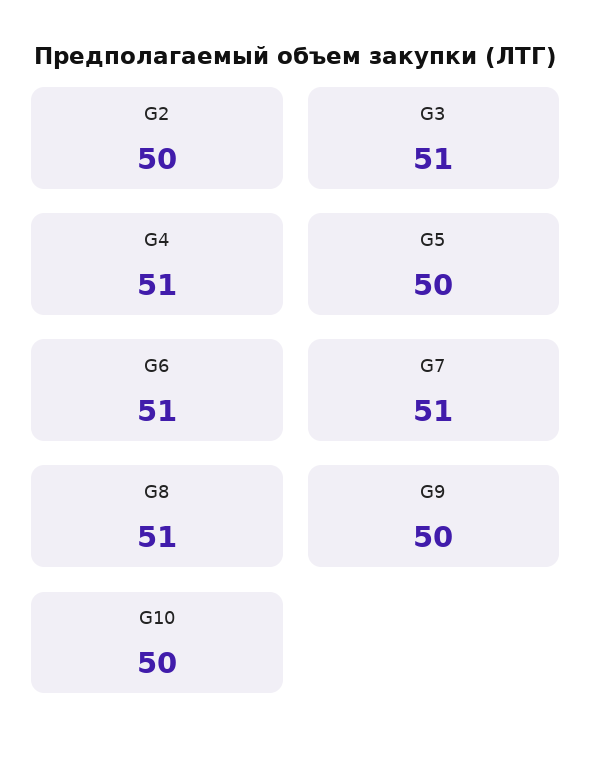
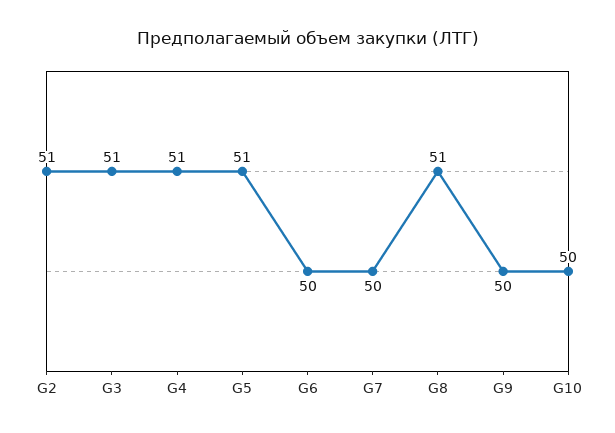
G2: 50 -> 51
G5: 50 -> 51
G6: 51 -> 50
G7: 51 -> 50

